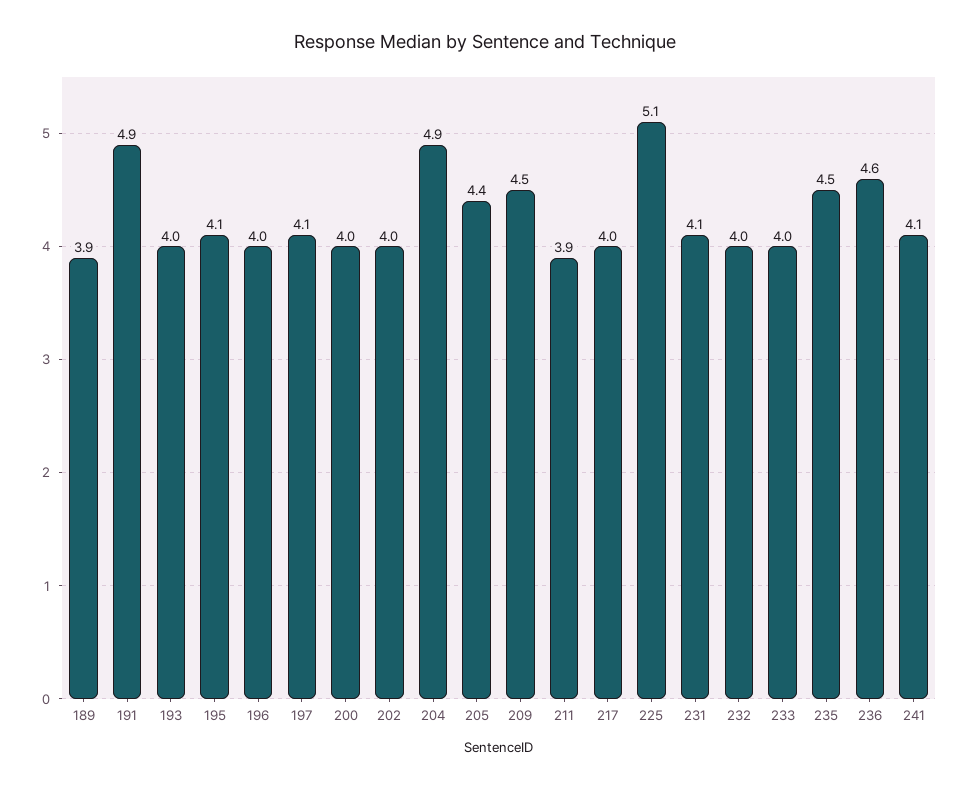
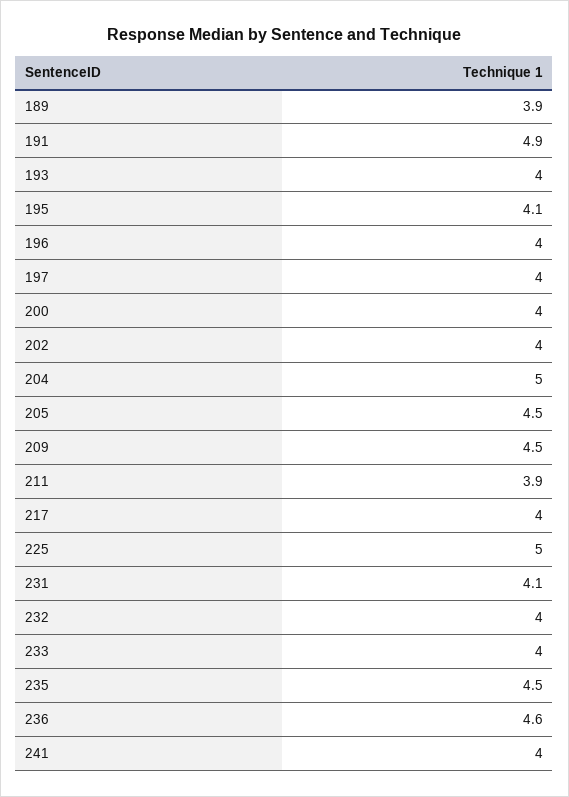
197: 4.1 -> 4
204: 4.9 -> 5
205: 4.4 -> 4.5
225: 5.1 -> 5
241: 4.1 -> 4

